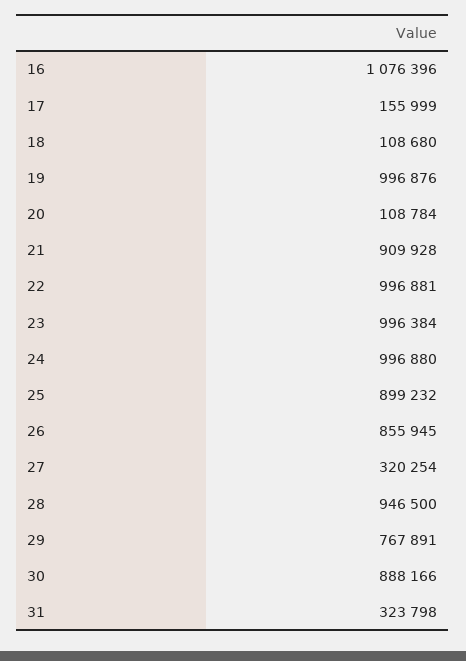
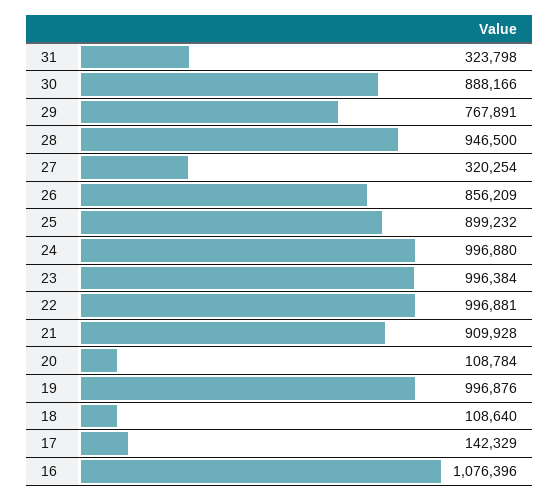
17: 155999 -> 142329
18: 108680 -> 108640
26: 855945 -> 856209

